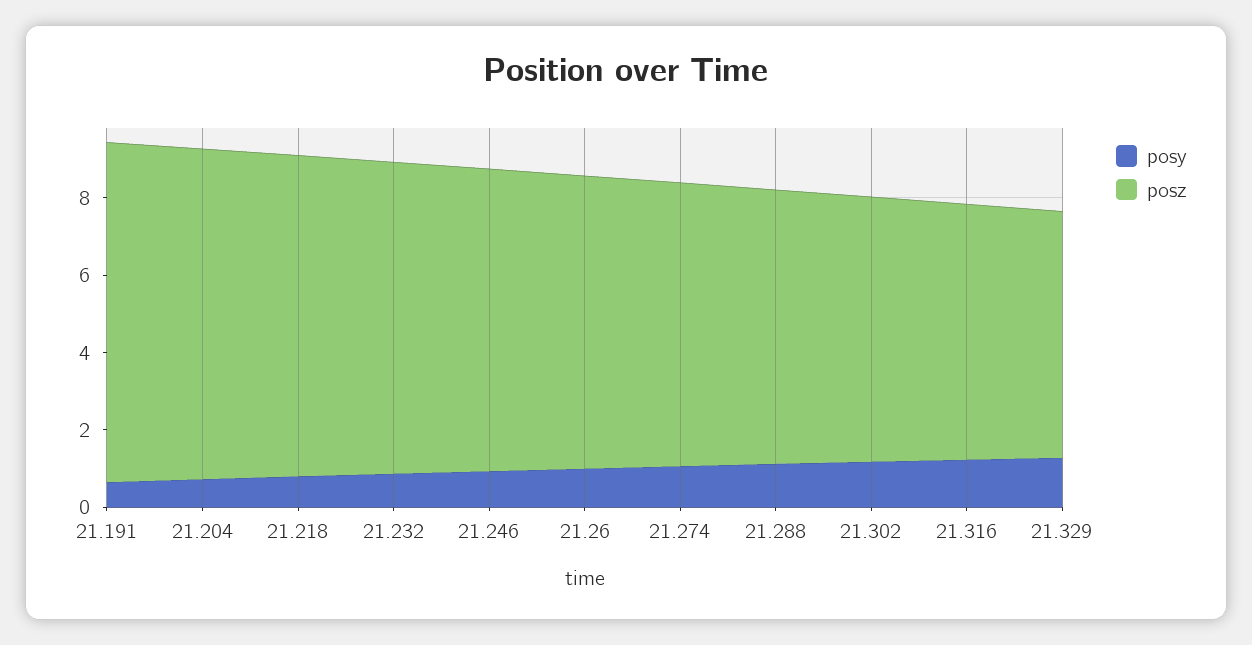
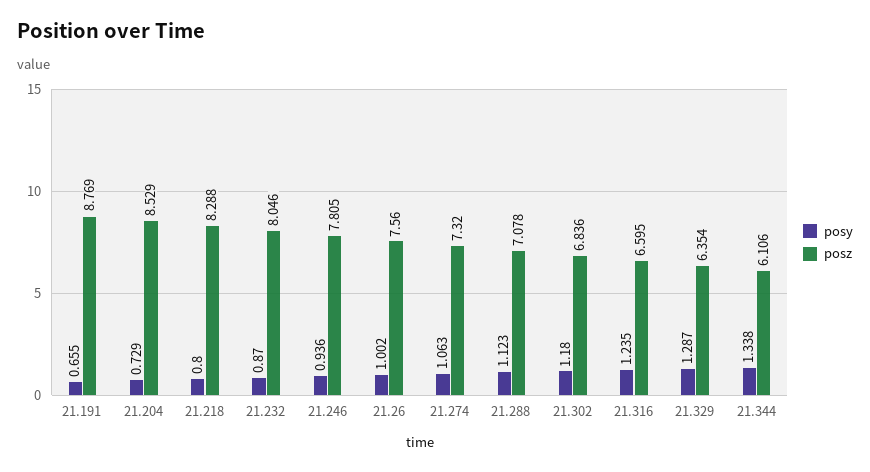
posy, 21.344: none -> 1.338
posz, 21.344: none -> 6.106

